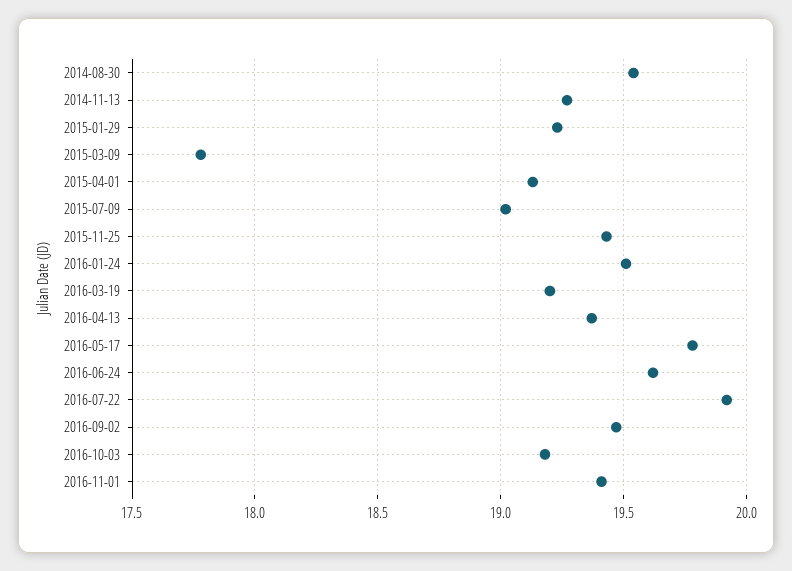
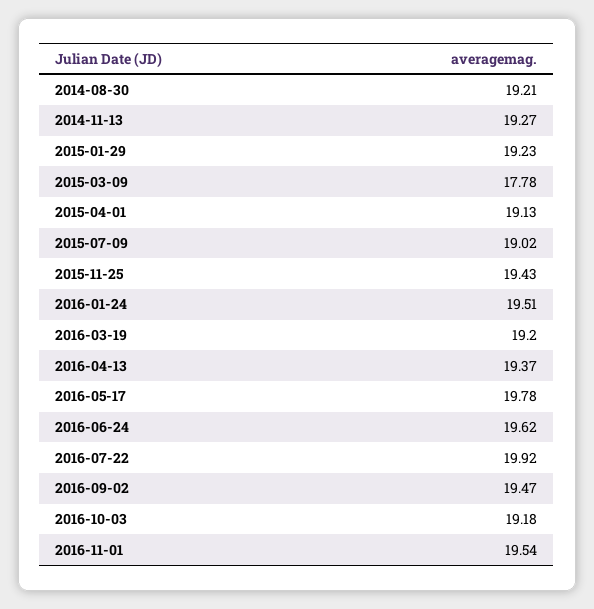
2014-08-30: 19.55 -> 19.21
2016-11-01: 19.4 -> 19.54

